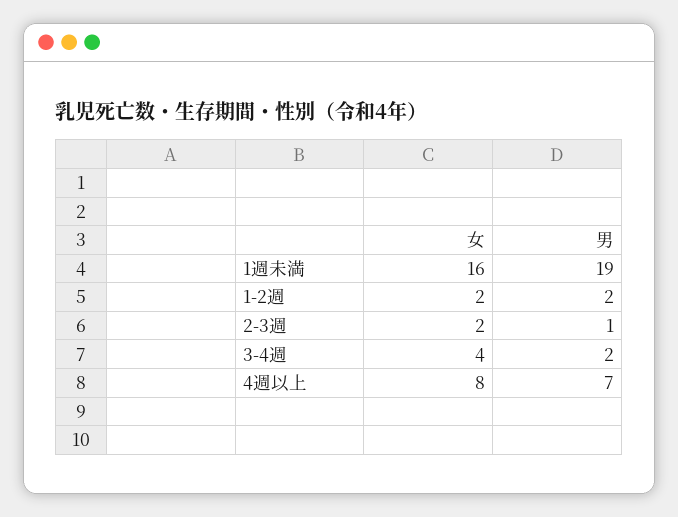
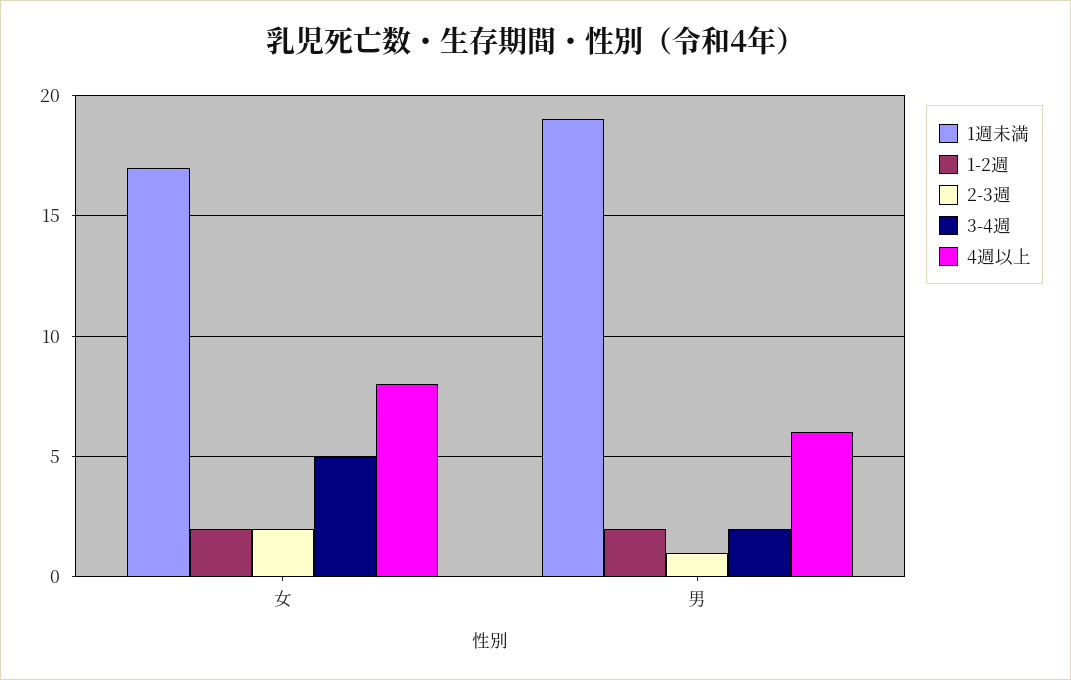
1週未満, 女: 16 -> 17
3-4週, 女: 4 -> 5
4週以上, 男: 7 -> 6

